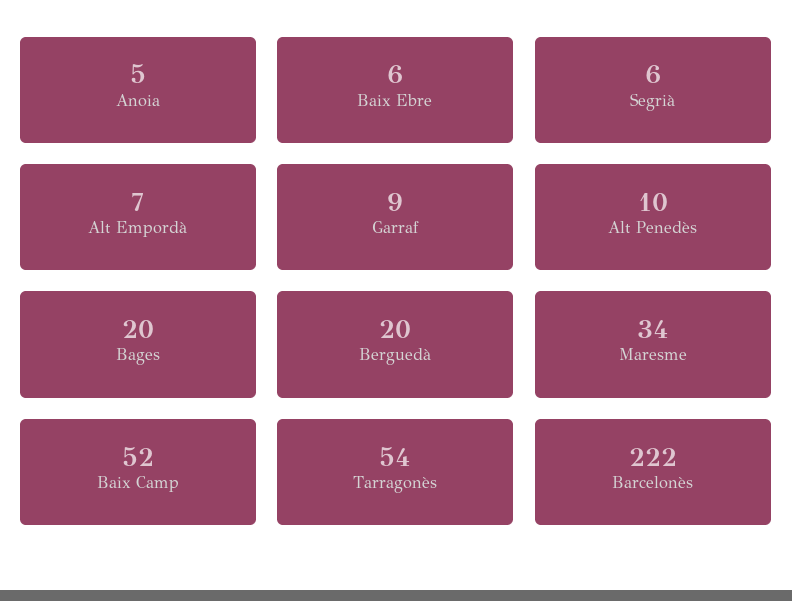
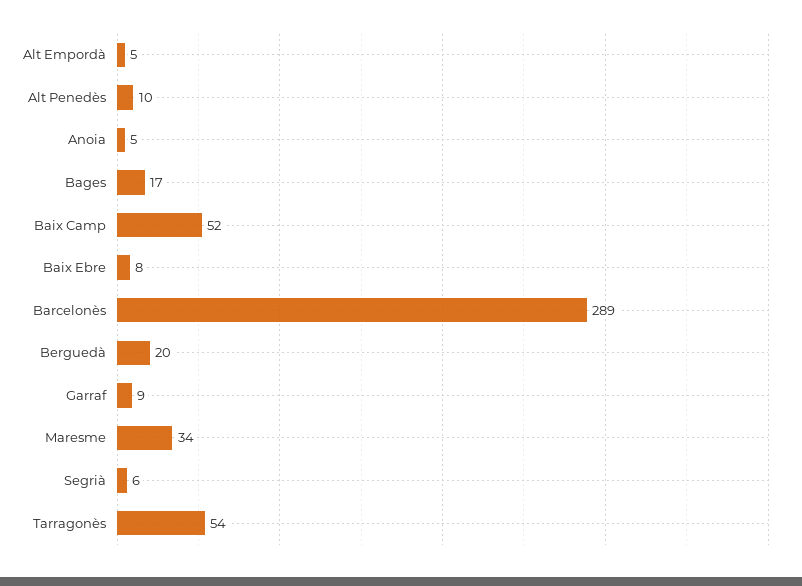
Baix Ebre: 6 -> 8
Alt Empordà: 7 -> 5
Bages: 20 -> 17
Barcelonès: 222 -> 289

